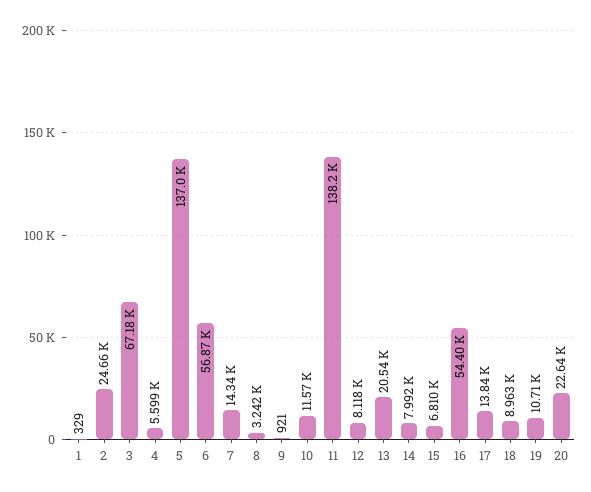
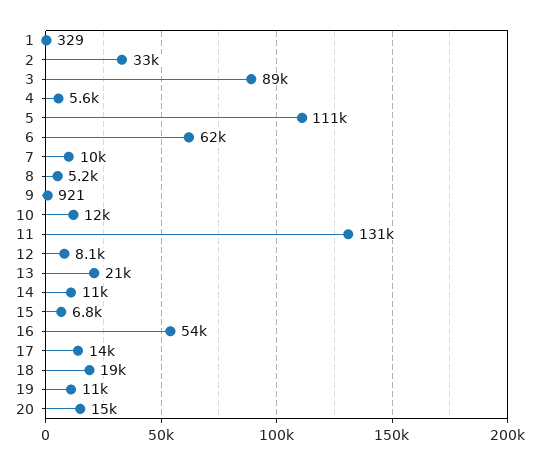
2: 24660 -> 33000
3: 67180 -> 89000
5: 137000 -> 111000
6: 56870 -> 62000
7: 14340 -> 10000
8: 3242 -> 5200
11: 138200 -> 131000
14: 7992 -> 11000
18: 8963 -> 19000
20: 22640 -> 15000

